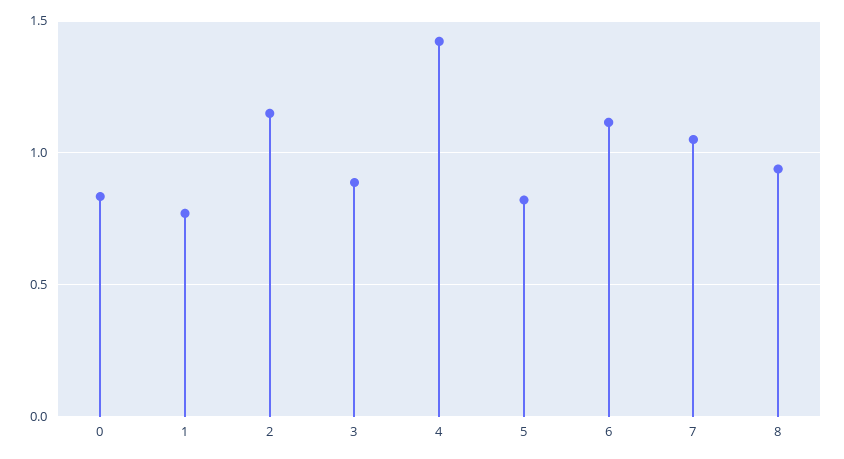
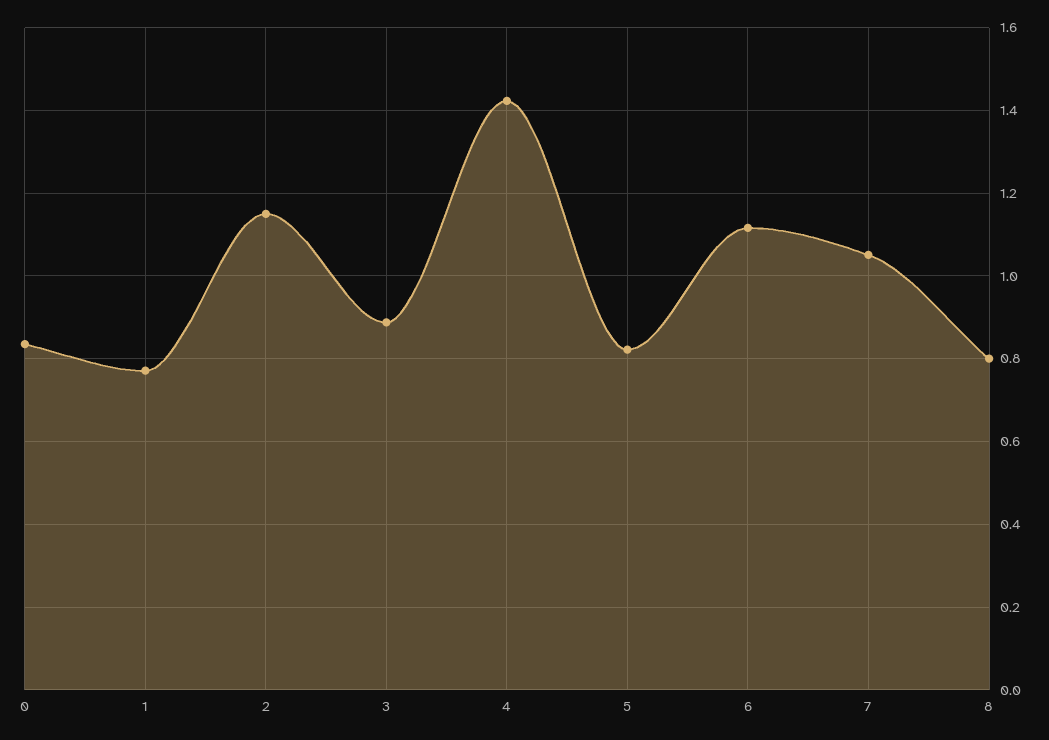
8: 0.95 -> 0.8

